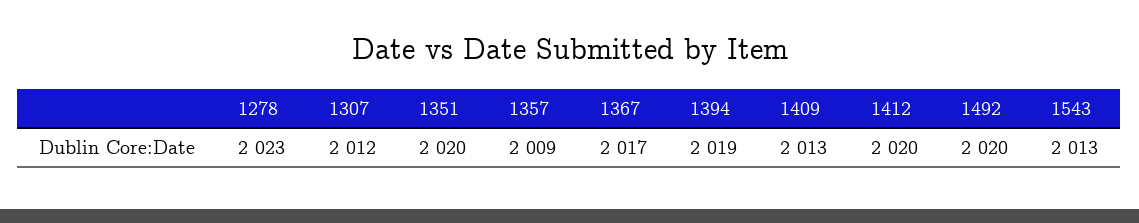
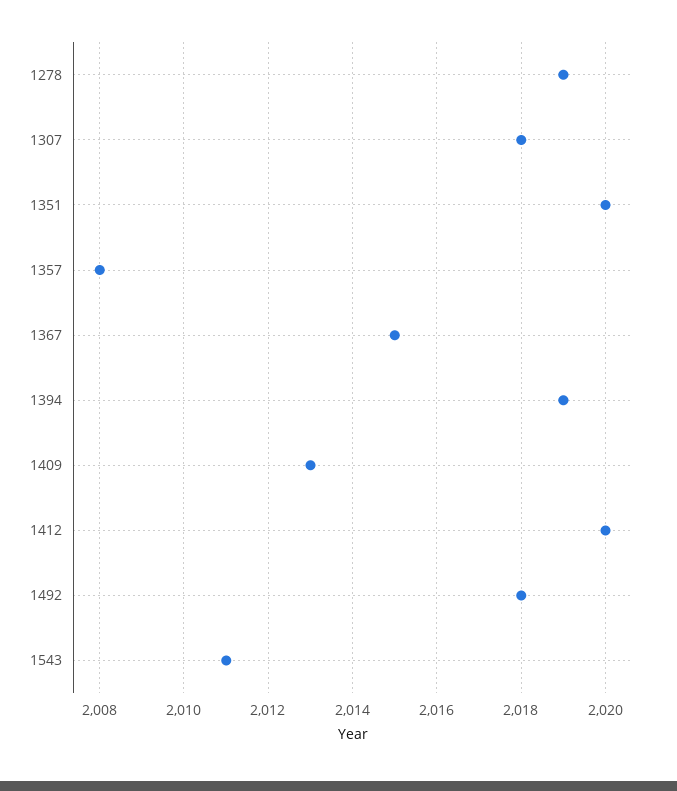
1278: 2023 -> 2019
1307: 2012 -> 2018
1357: 2009 -> 2008
1367: 2017 -> 2015
1492: 2020 -> 2018
1543: 2013 -> 2011

